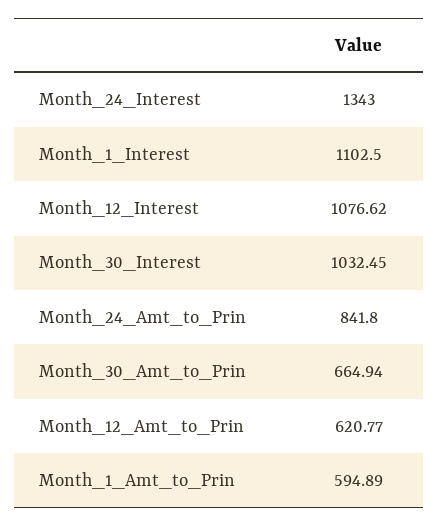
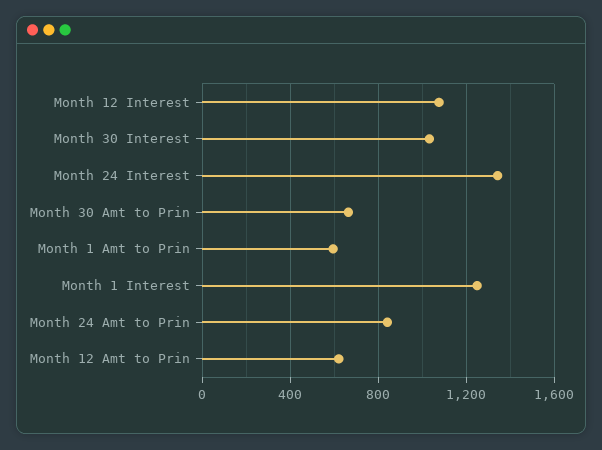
Month_1_Interest: 1102.5 -> 1250

